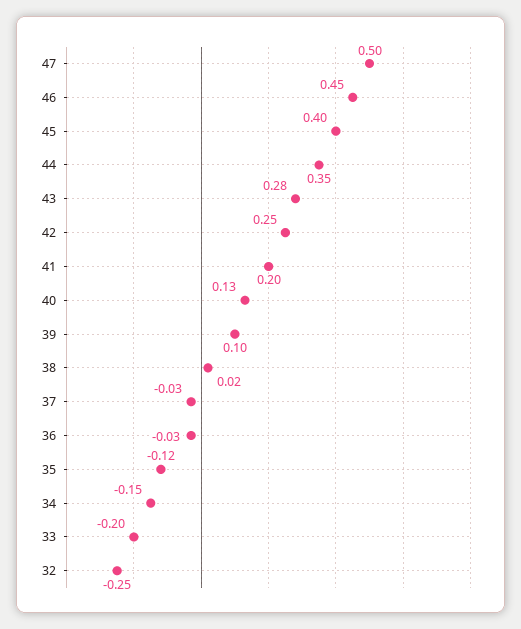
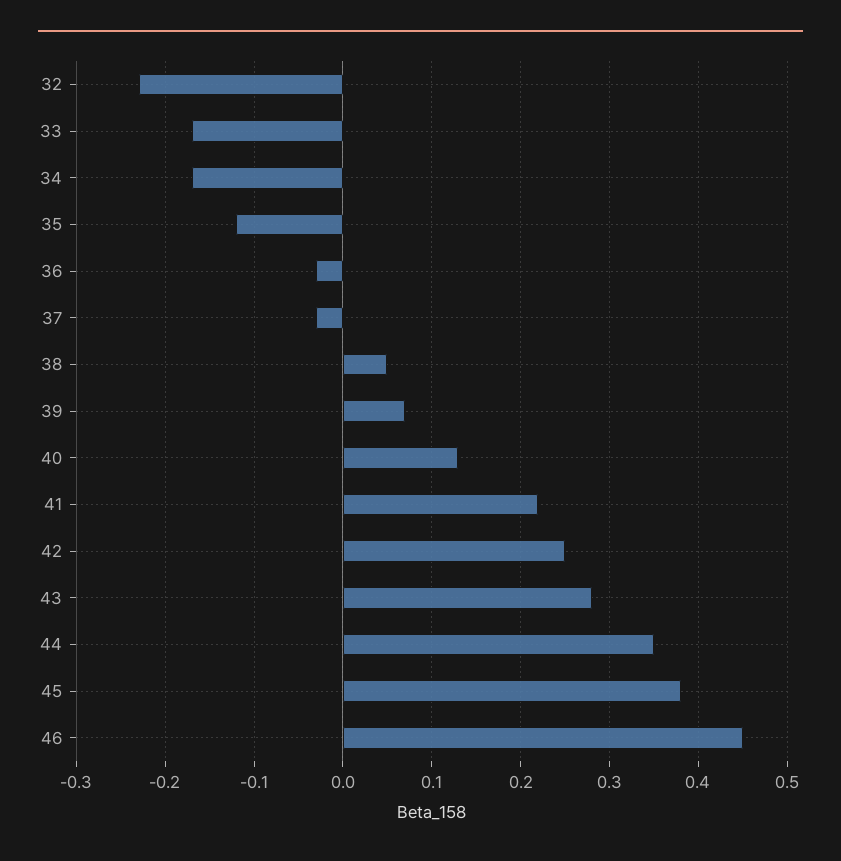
47: 0.5 -> none
45: 0.4 -> 0.38
41: 0.2 -> 0.22
39: 0.1 -> 0.07
38: 0.02 -> 0.05
34: -0.15 -> -0.17
33: -0.2 -> -0.17
32: -0.25 -> -0.23

